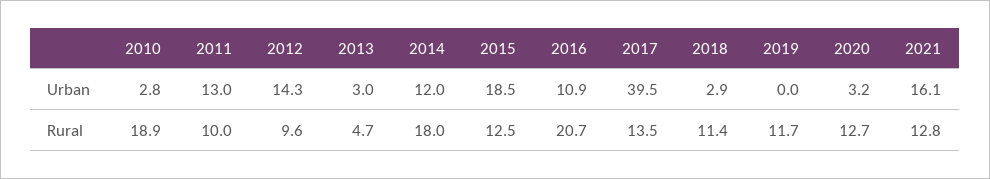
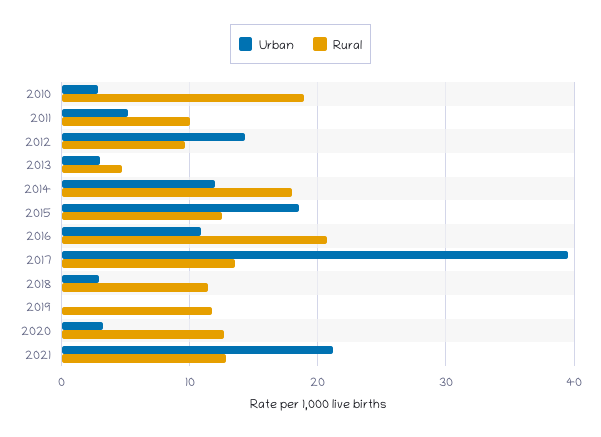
Urban, 2011: 13 -> 5
Urban, 2021: 16.1 -> 21

